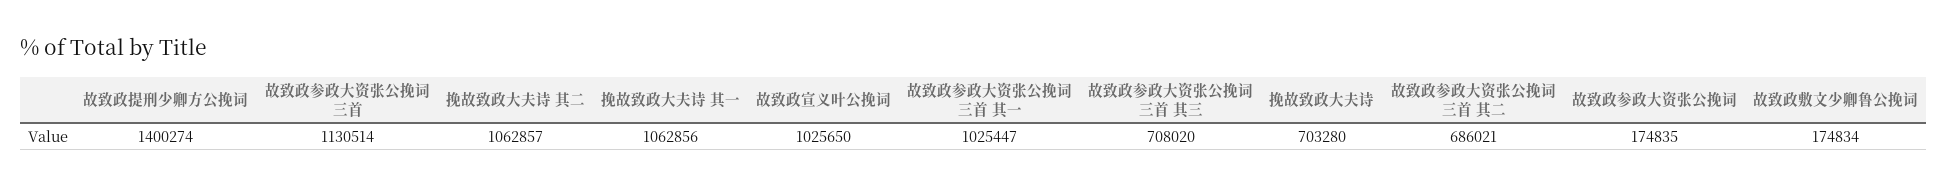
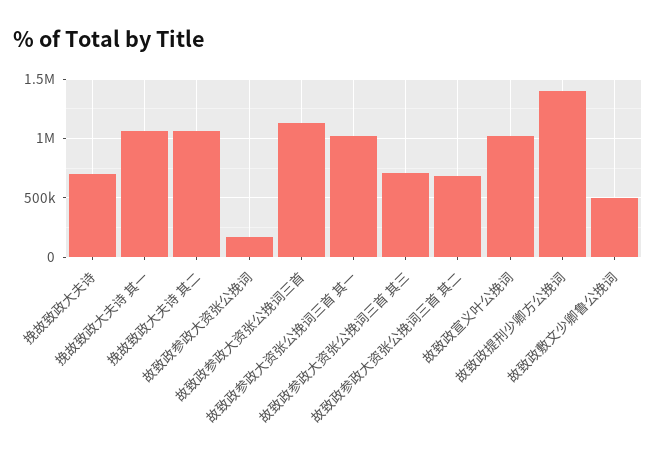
故致政敷文少卿鲁公挽词: 174834 -> 500000

